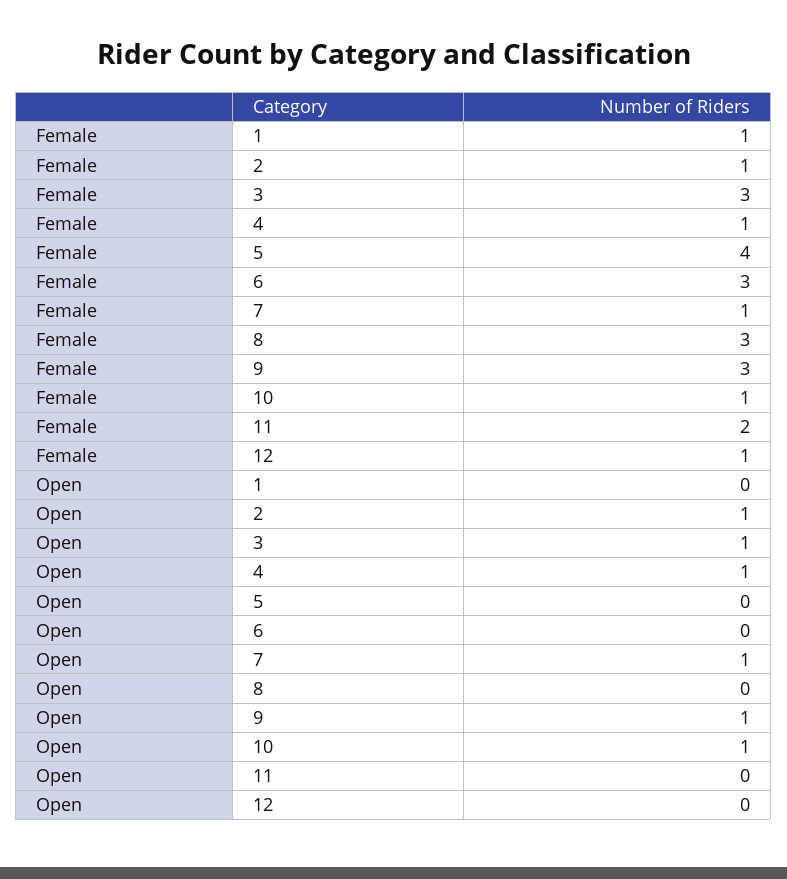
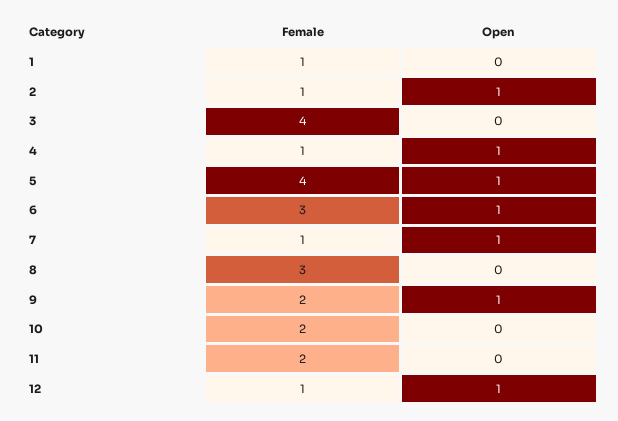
Female, 3: 3 -> 4
Female, 9: 3 -> 2
Female, 10: 1 -> 2
Open, 3: 1 -> 0
Open, 5: 0 -> 1
Open, 6: 0 -> 1
Open, 10: 1 -> 0
Open, 12: 0 -> 1

